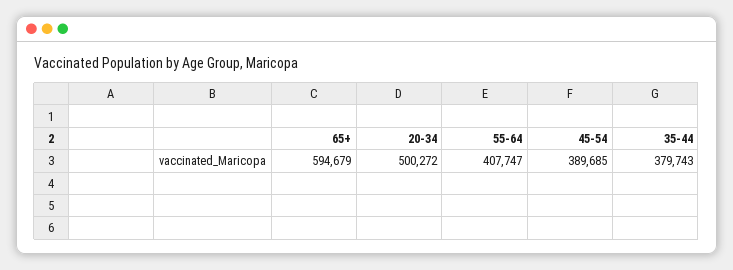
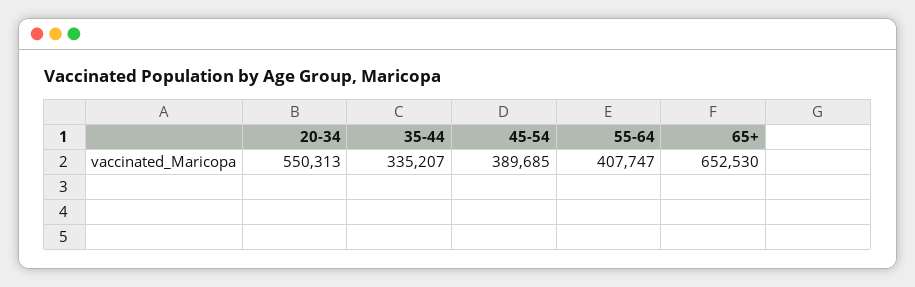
65+: 594679 -> 652530
20-34: 500272 -> 550313
35-44: 379743 -> 335207

